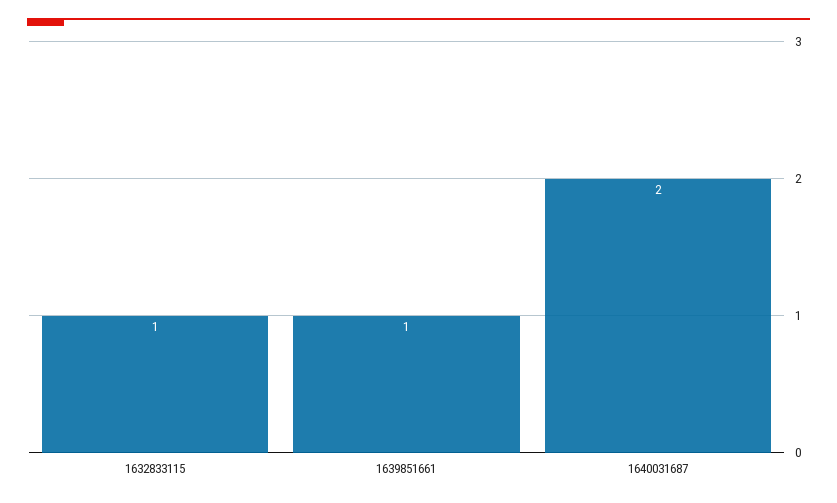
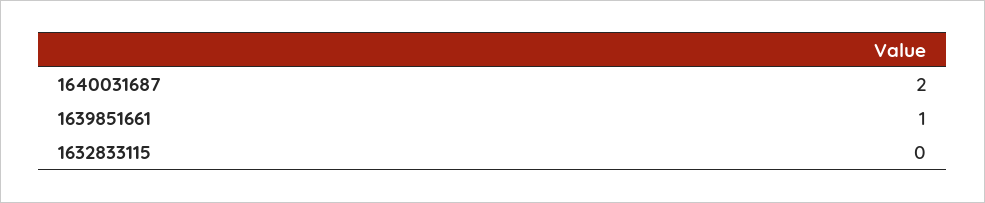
1632833115: 1 -> 0

